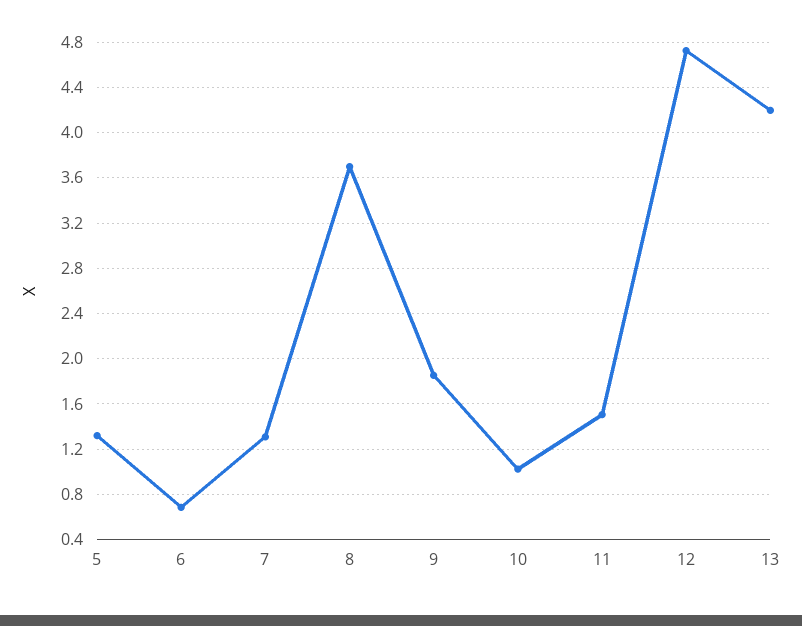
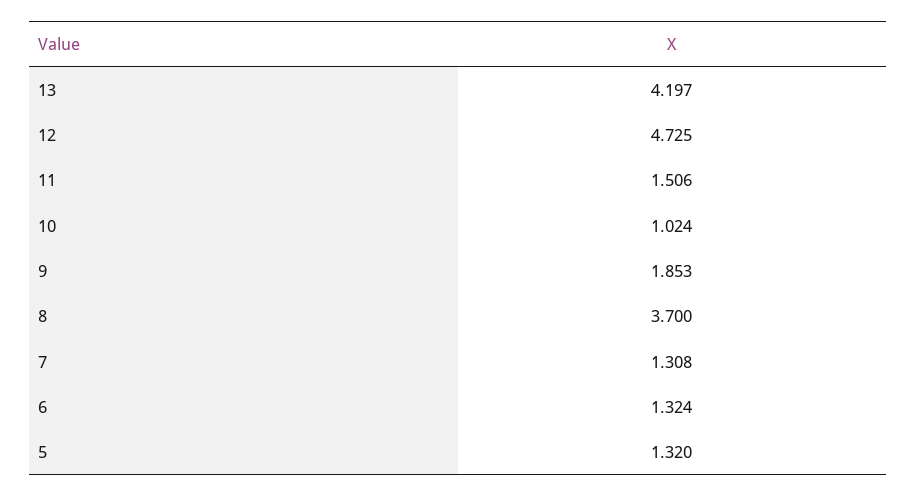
6: 0.7 -> 1.324

